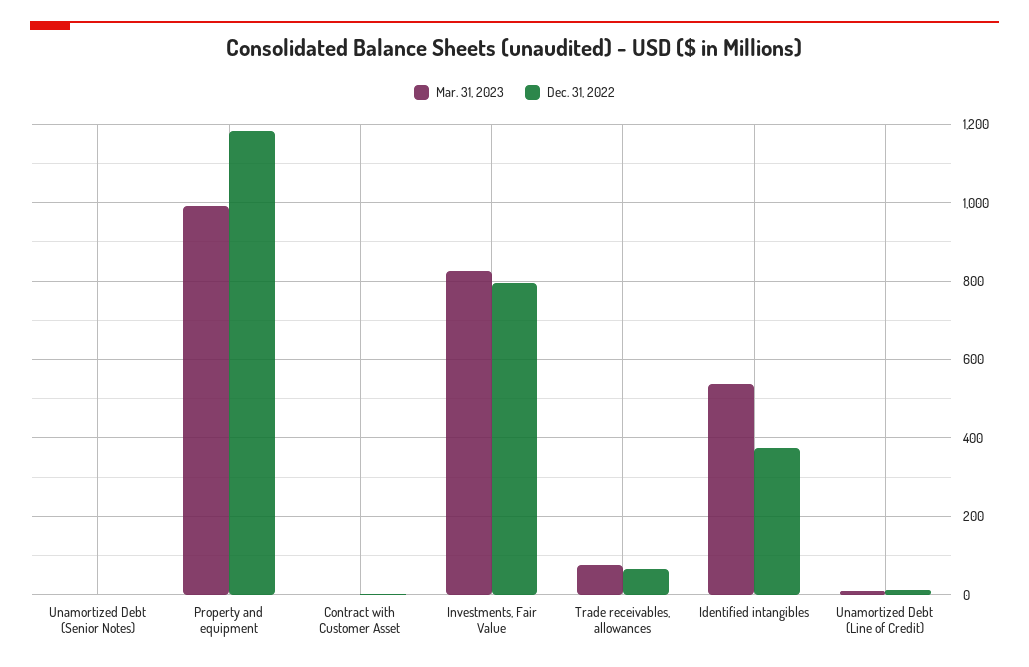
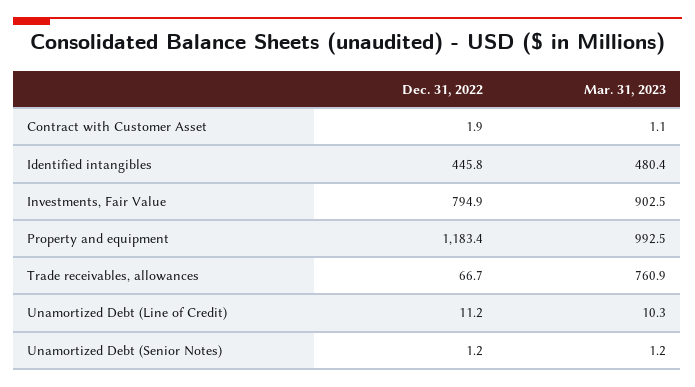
Mar. 31, 2023, Investments, Fair Value: 820 -> 902.5
Mar. 31, 2023, Trade receivables, allowances: 80 -> 760.9
Mar. 31, 2023, Identified intangibles: 540 -> 480.4
Dec. 31, 2022, Identified intangibles: 380 -> 445.8

